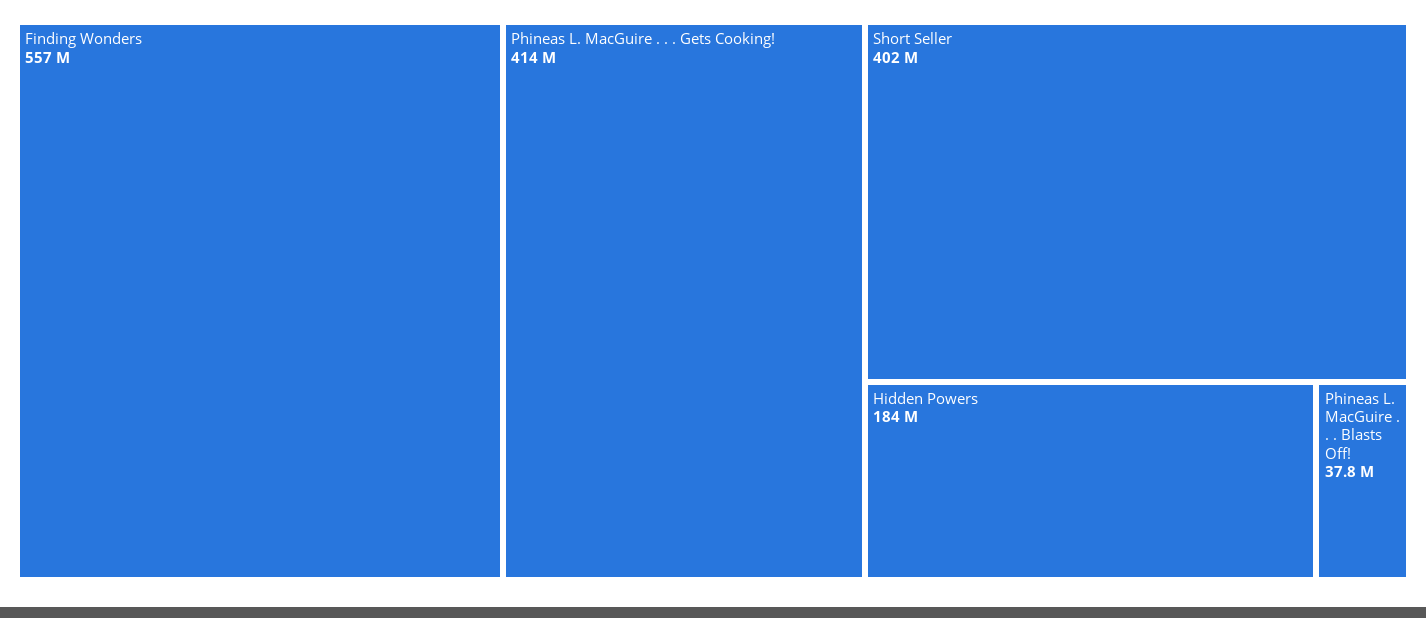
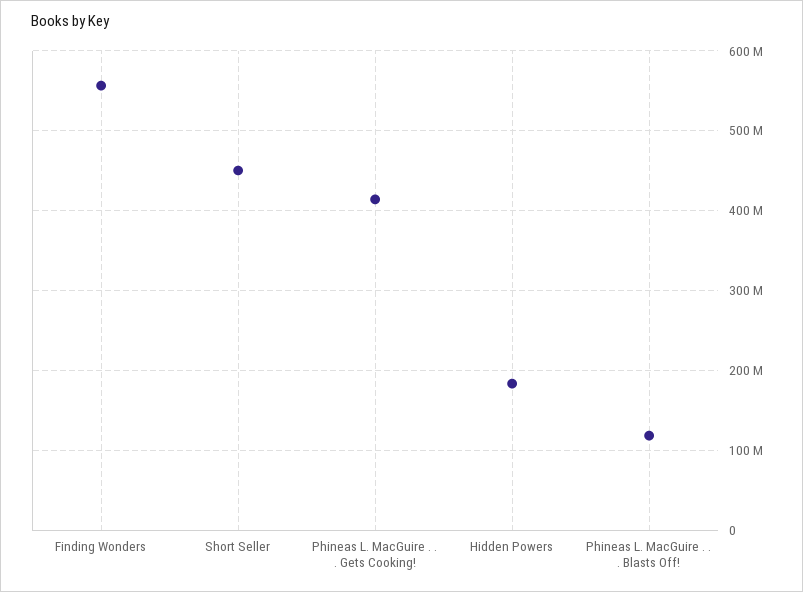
Short Seller: 402000000 -> 450000000
Phineas L. MacGuire . . . Blasts Off!: 37800000 -> 120000000

